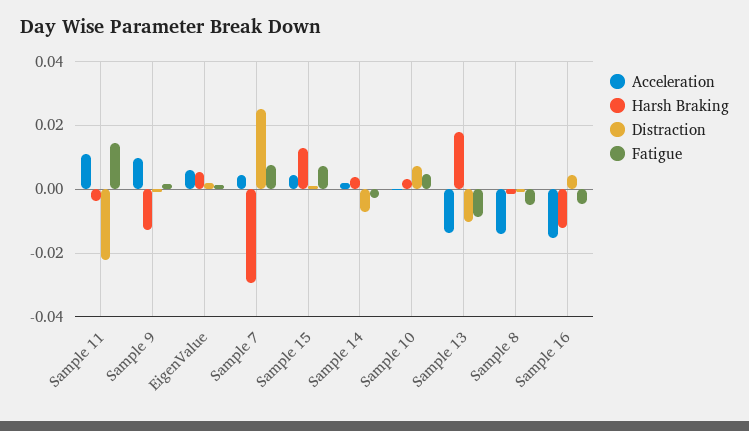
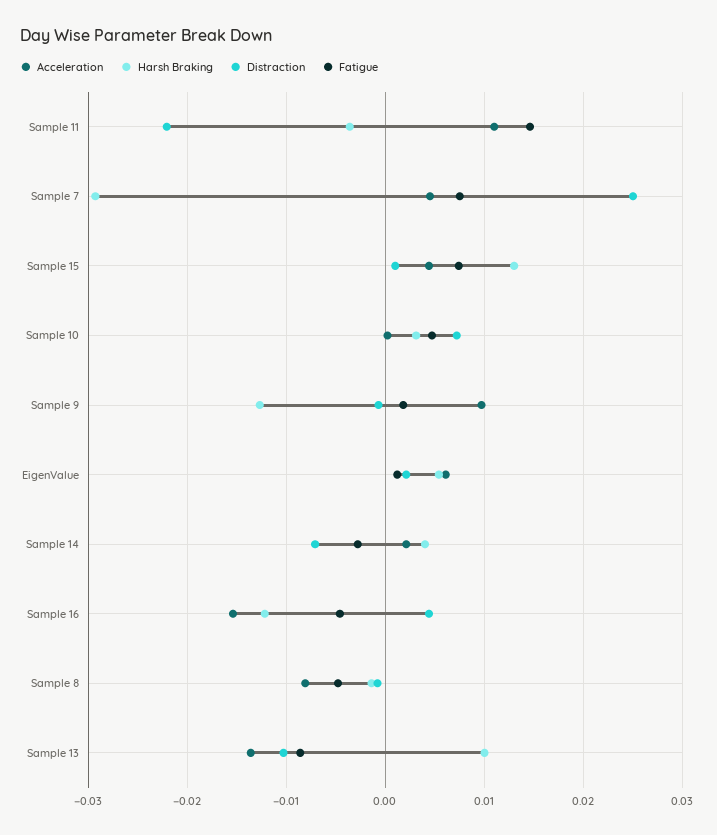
Harsh Braking, Sample 13: 0.018 -> 0.01
Acceleration, Sample 8: -0.014 -> -0.008

